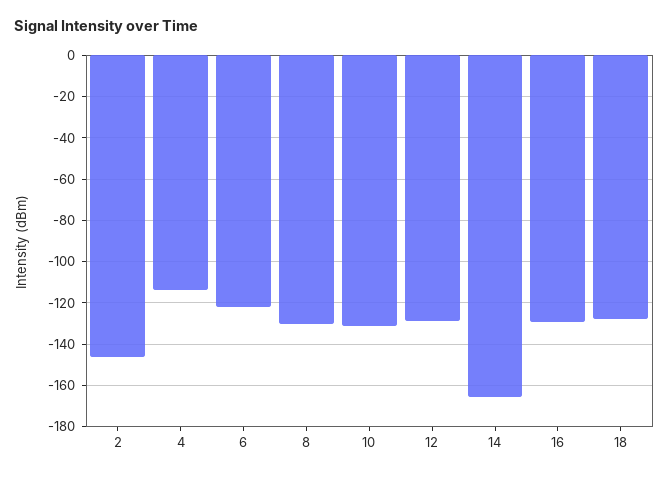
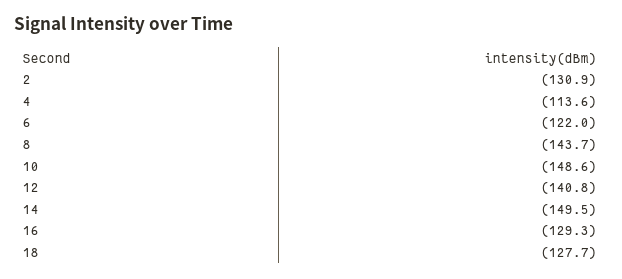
2: -145 -> -130.9
8: -130 -> -143.7
10: -130 -> -148.6
12: -130 -> -140.8
14: -165 -> -149.5

